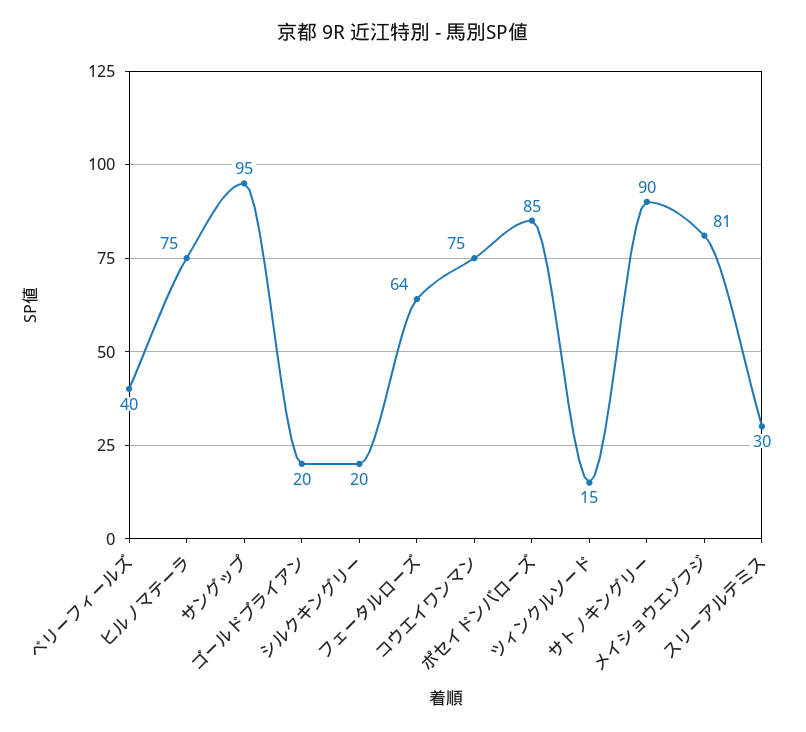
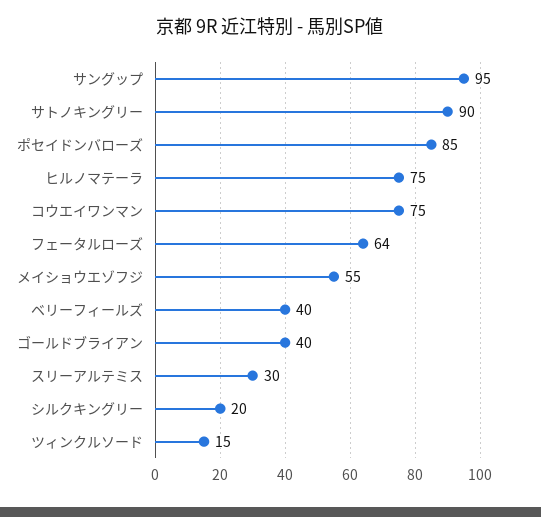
ゴールドブライアン: 20 -> 40
メイショウエゾフジ: 81 -> 55

